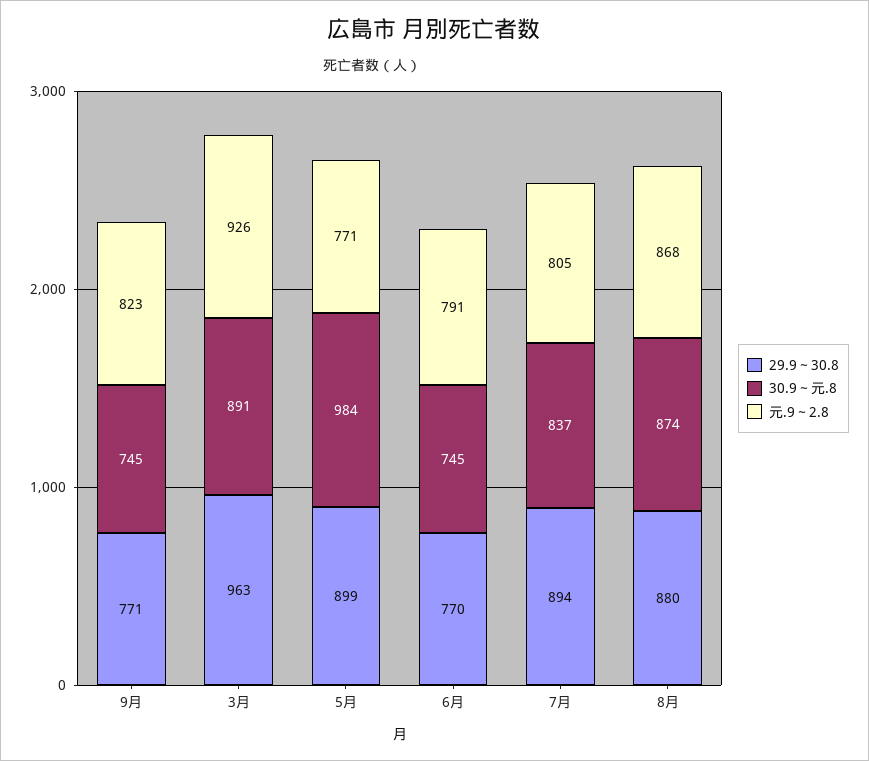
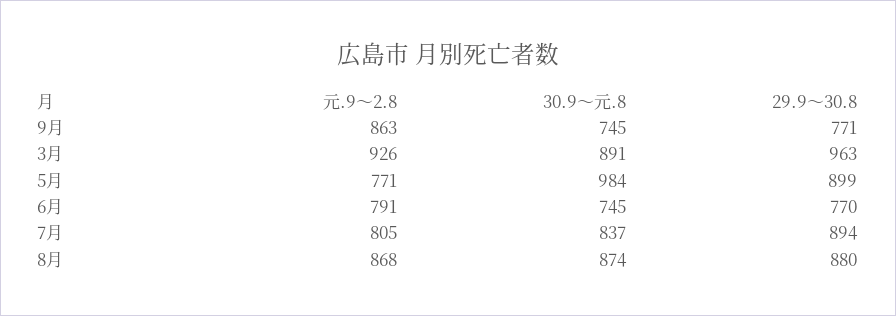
元.9～2.8, 9月: 823 -> 863

